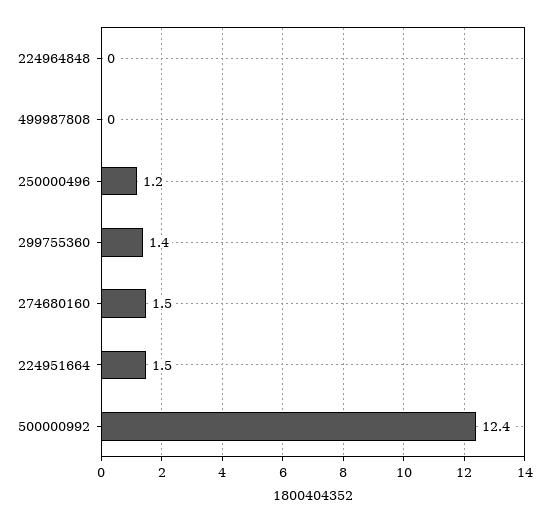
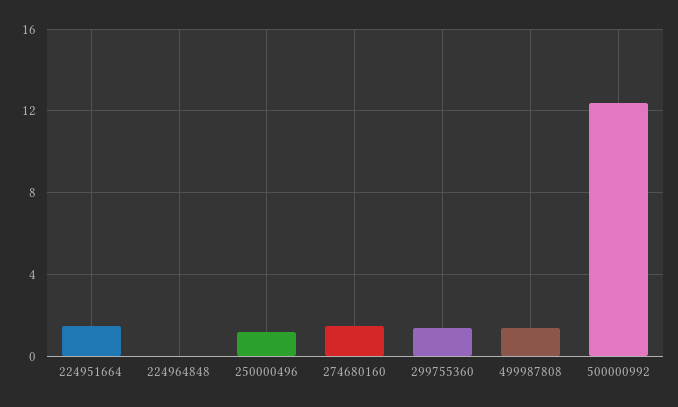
499987808: 0 -> 1.5

